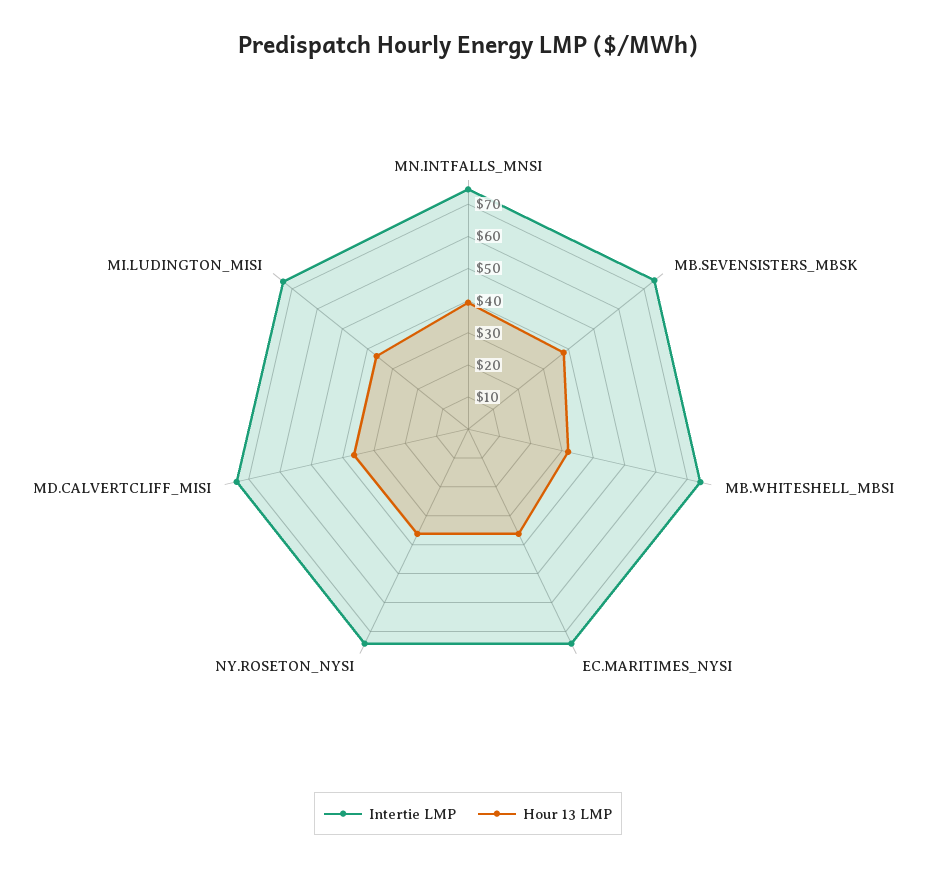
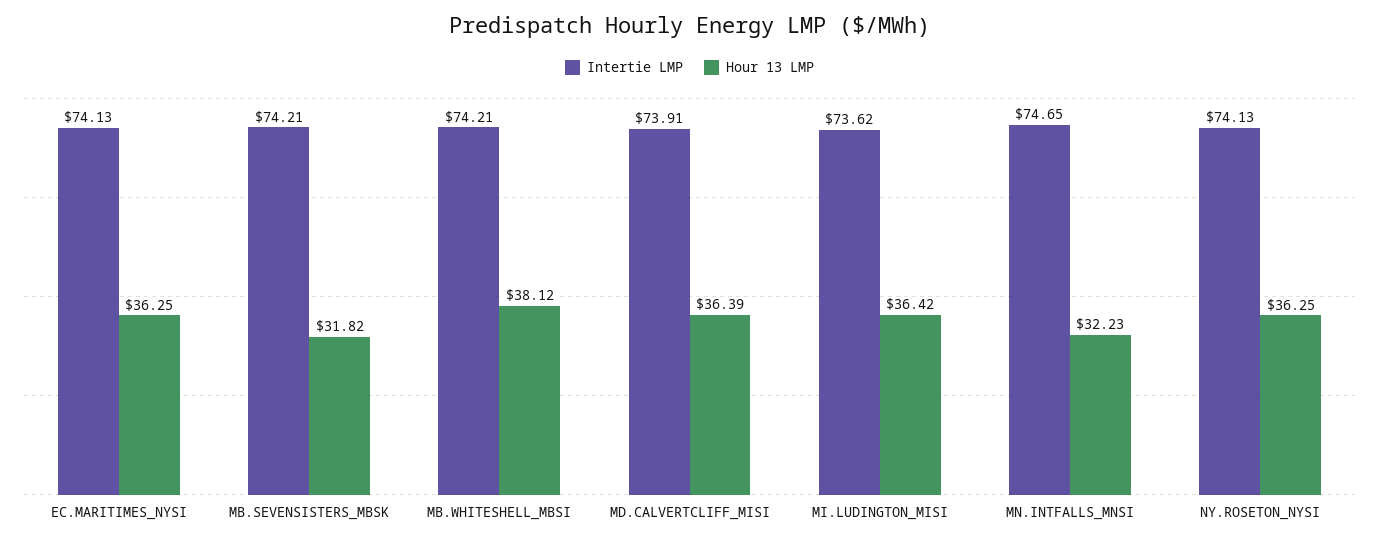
Hour 13 LMP, MN.INTFALLS_MNSI: 40 -> 32.23
Hour 13 LMP, MB.SEVENSISTERS_MBSK: 37.5 -> 31.82
Hour 13 LMP, MB.WHITESHELL_MBSI: 32.5 -> 38.12

